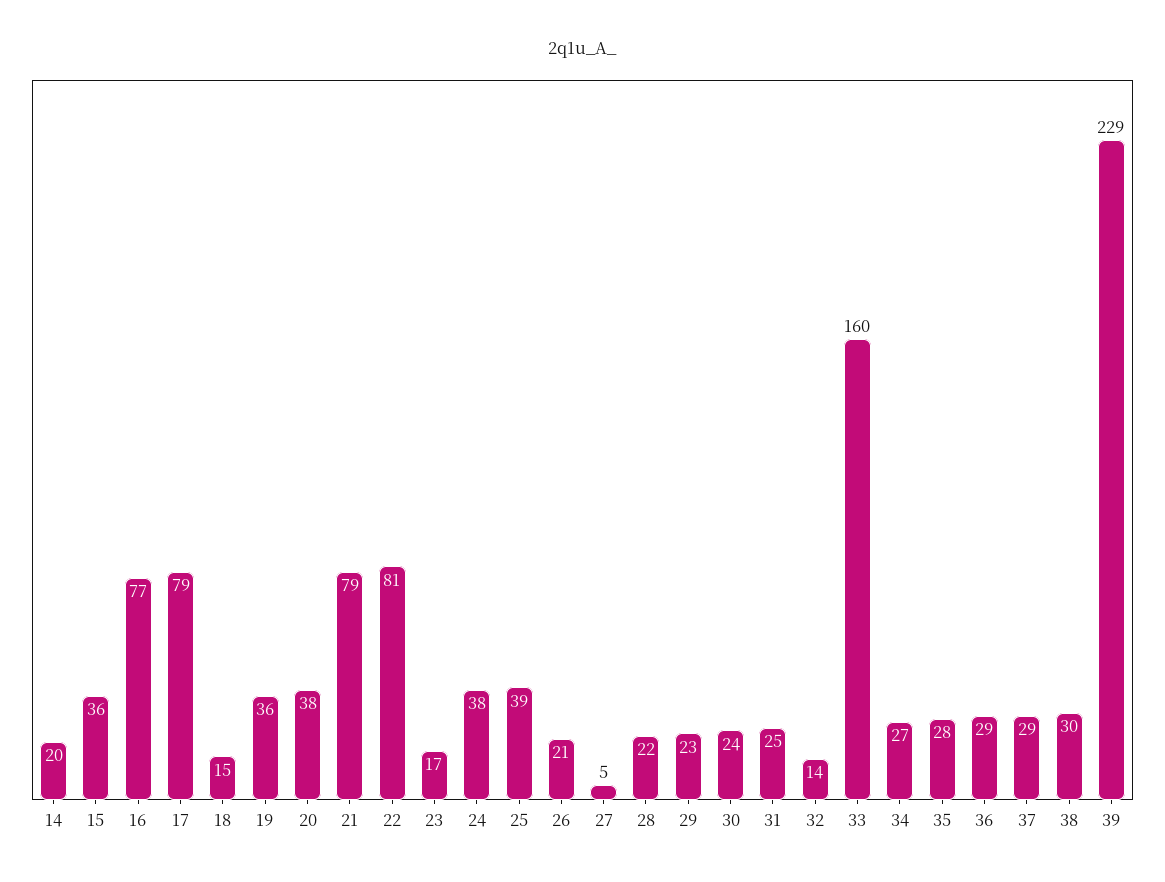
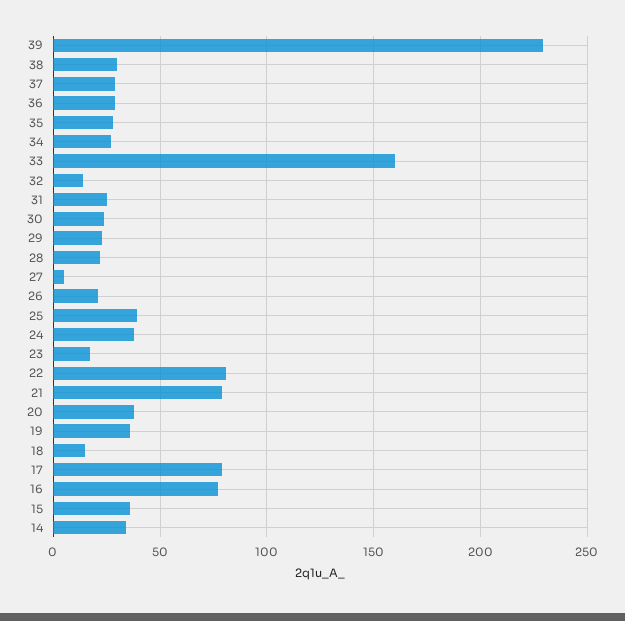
14: 20 -> 35

